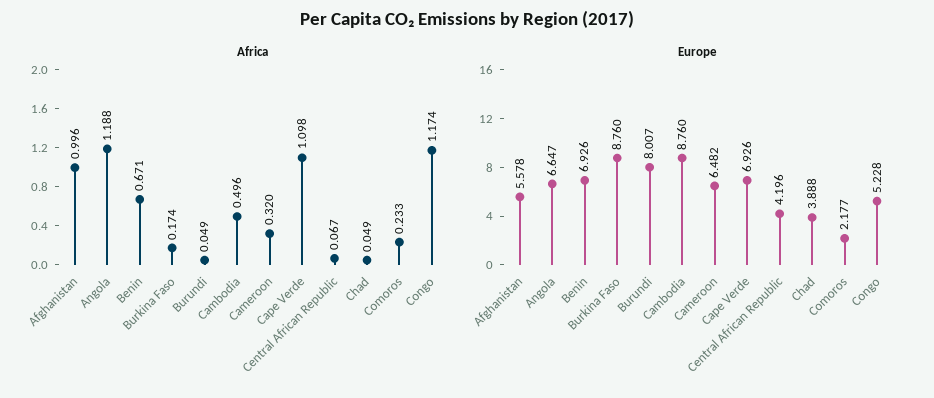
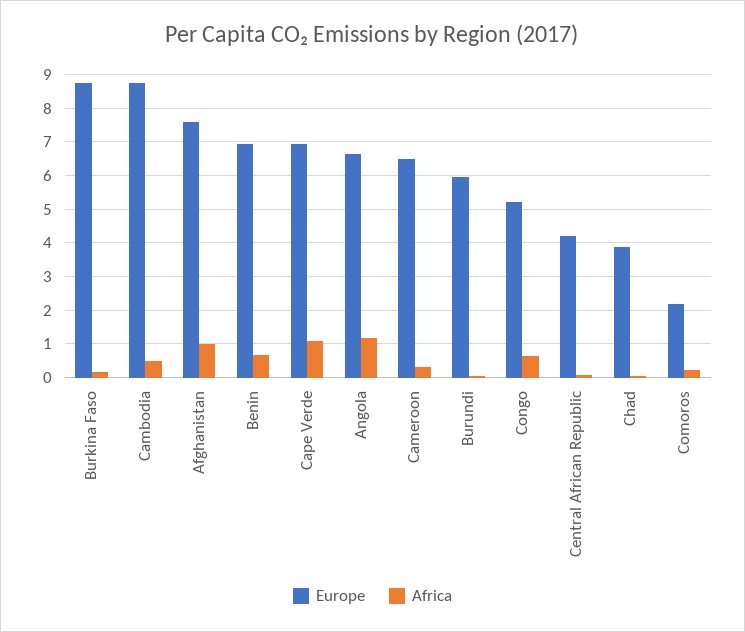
Africa, Congo: 1.174 -> 0.6
Europe, Afghanistan: 5.578 -> 7.6
Europe, Burundi: 8.007 -> 6

